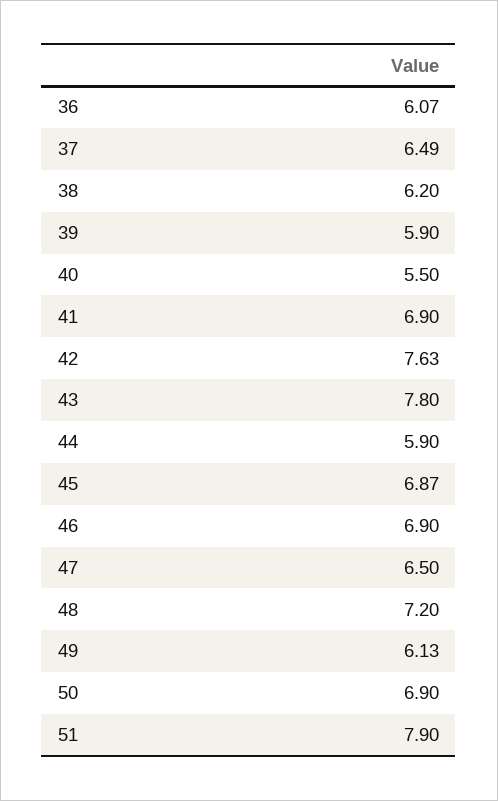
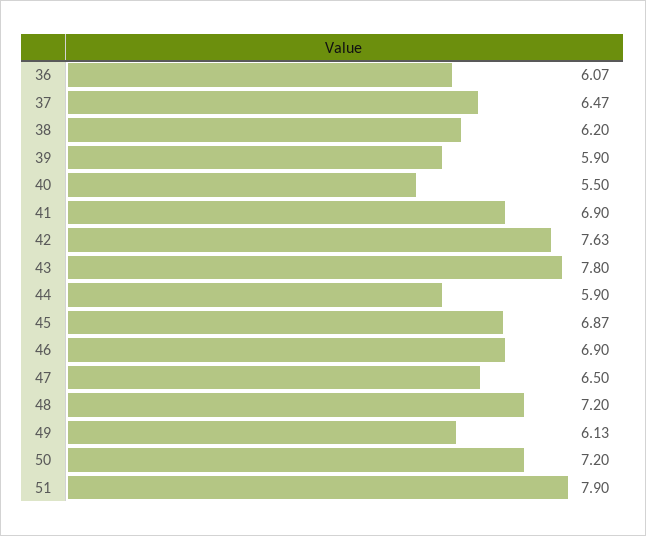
37: 6.49 -> 6.47
50: 6.9 -> 7.2

